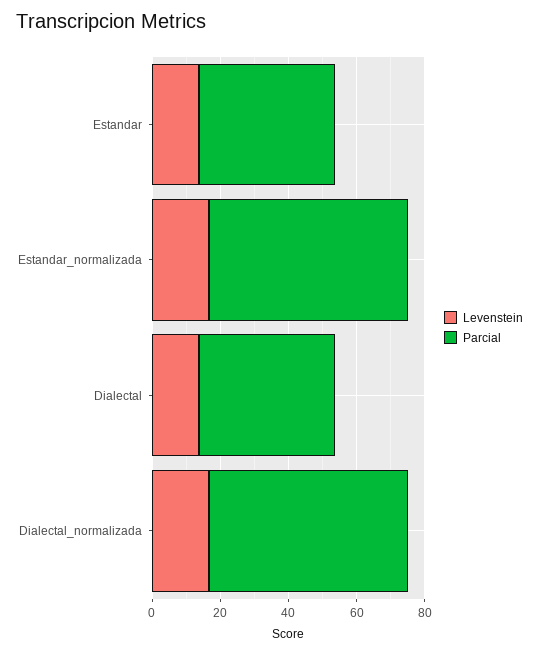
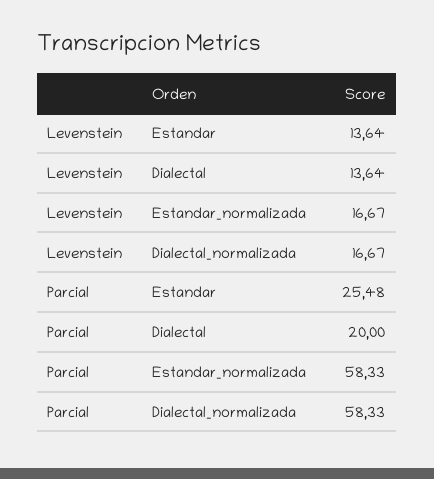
Parcial, Estandar: 40 -> 25.48
Parcial, Dialectal: 40 -> 20

